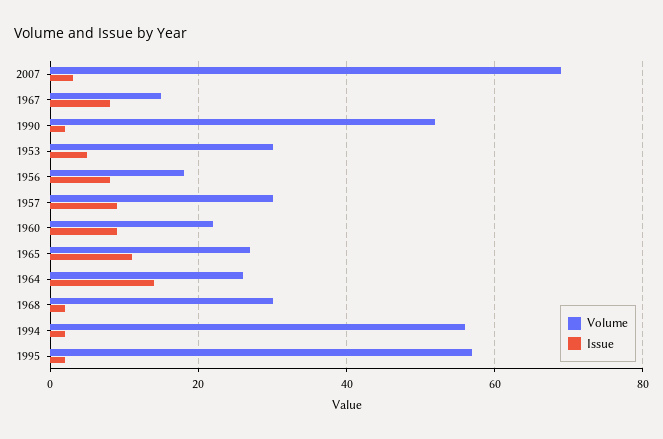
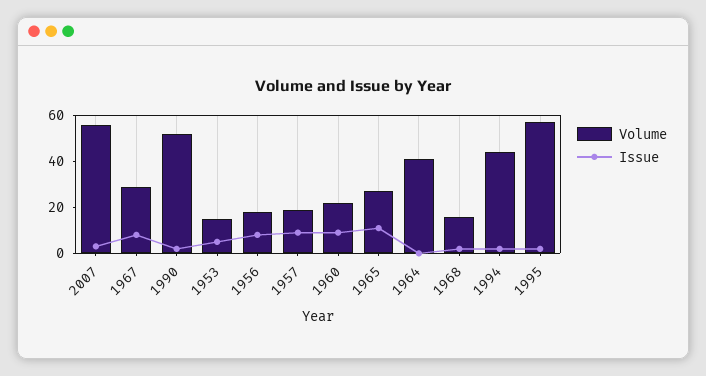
Volume, 2007: 70 -> 55
Volume, 1967: 15 -> 30
Volume, 1953: 30 -> 15
Volume, 1957: 30 -> 20
Volume, 1964: 25 -> 40
Issue, 1964: 15 -> 0
Volume, 1968: 30 -> 15
Volume, 1994: 55 -> 45

